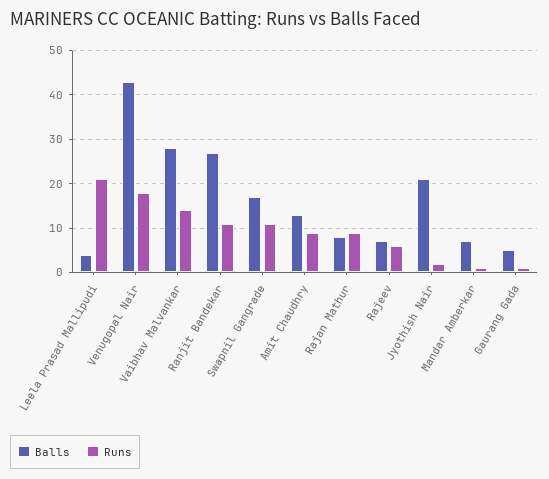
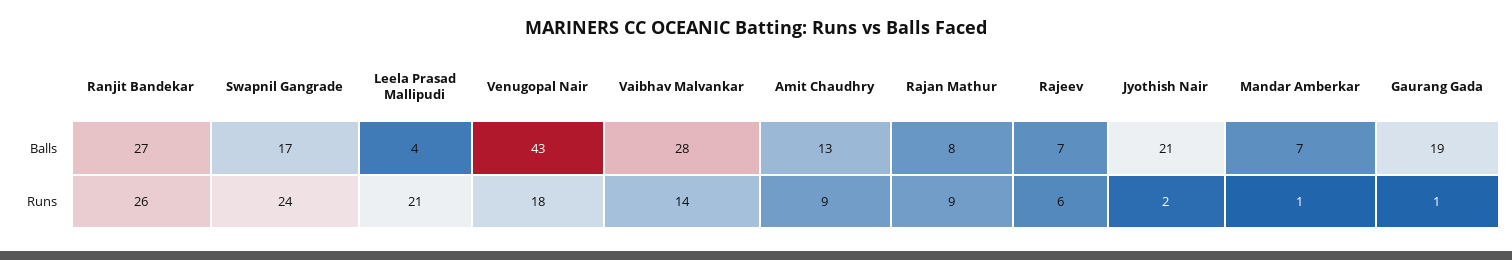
Runs, Ranjit Bandekar: 10 -> 26
Runs, Swapnil Gangrade: 10 -> 24
Balls, Gaurang Gada: 5 -> 19

